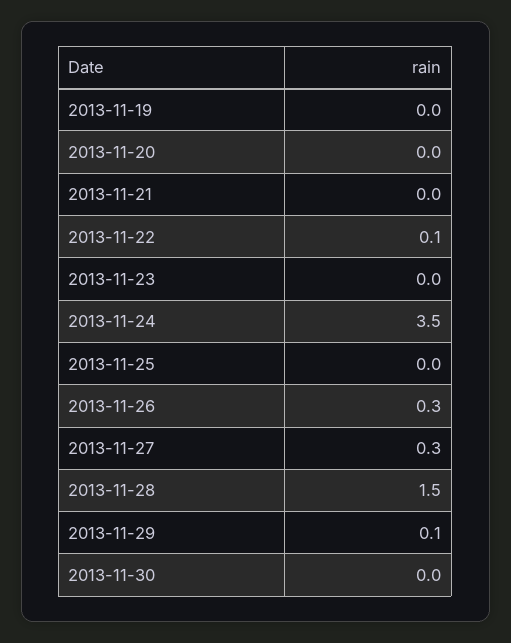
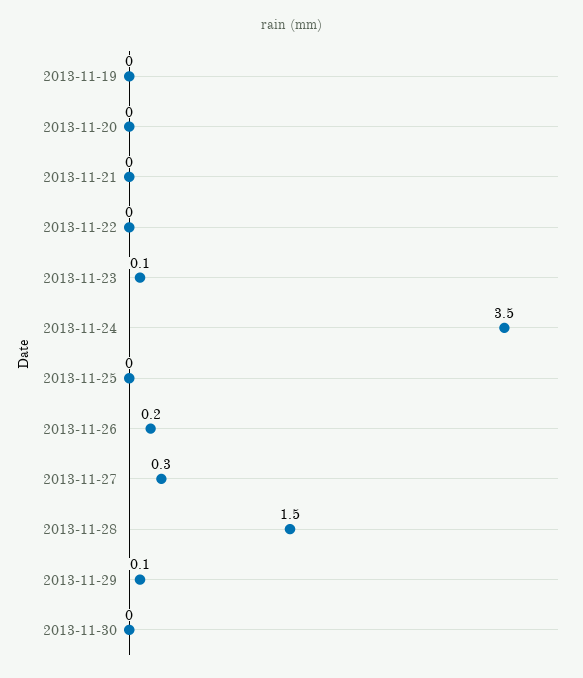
2013-11-22: 0.1 -> 0
2013-11-23: 0 -> 0.1
2013-11-26: 0.3 -> 0.2

